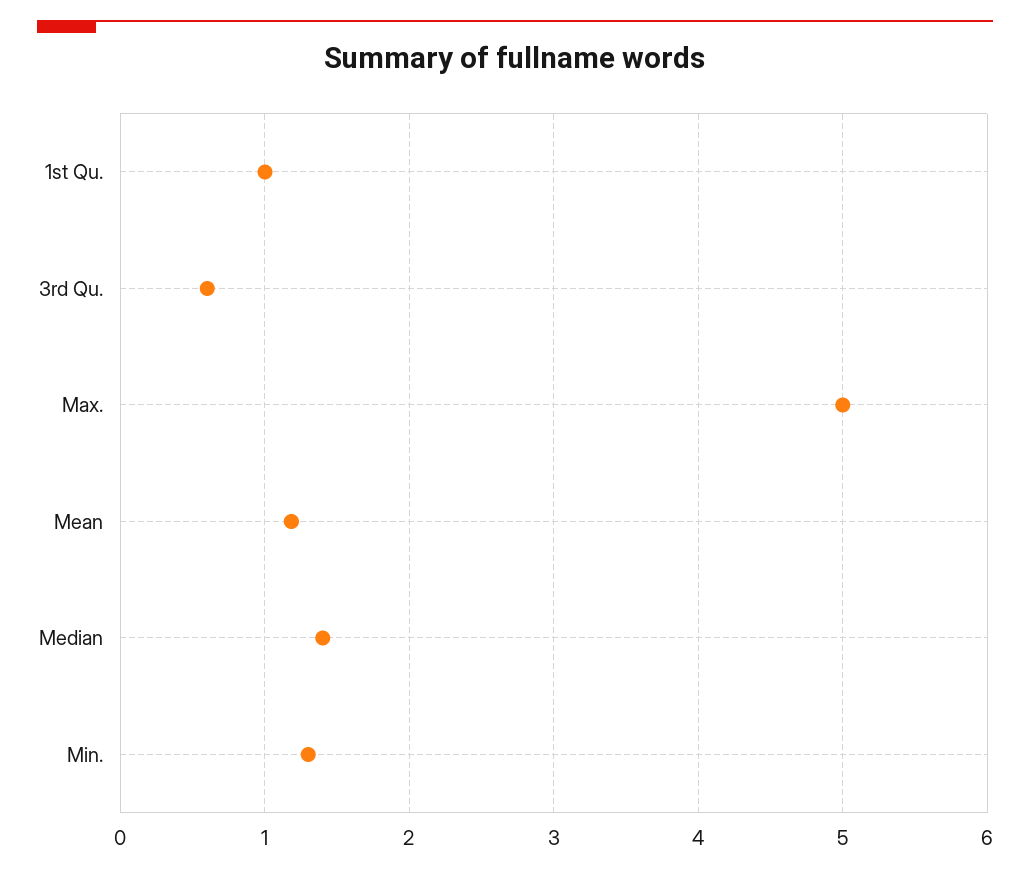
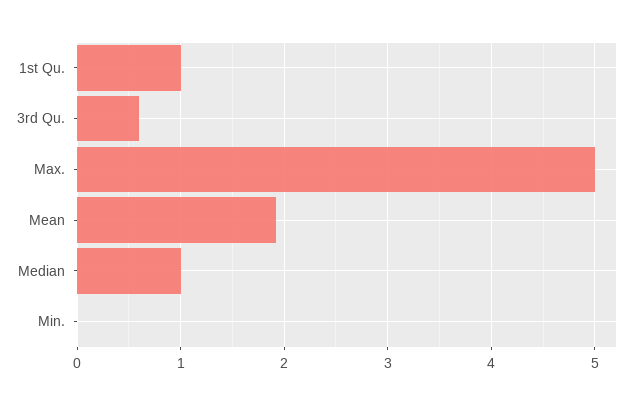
Mean: 1.2 -> 1.9
Median: 1.4 -> 1
Min.: 1.3 -> 0

